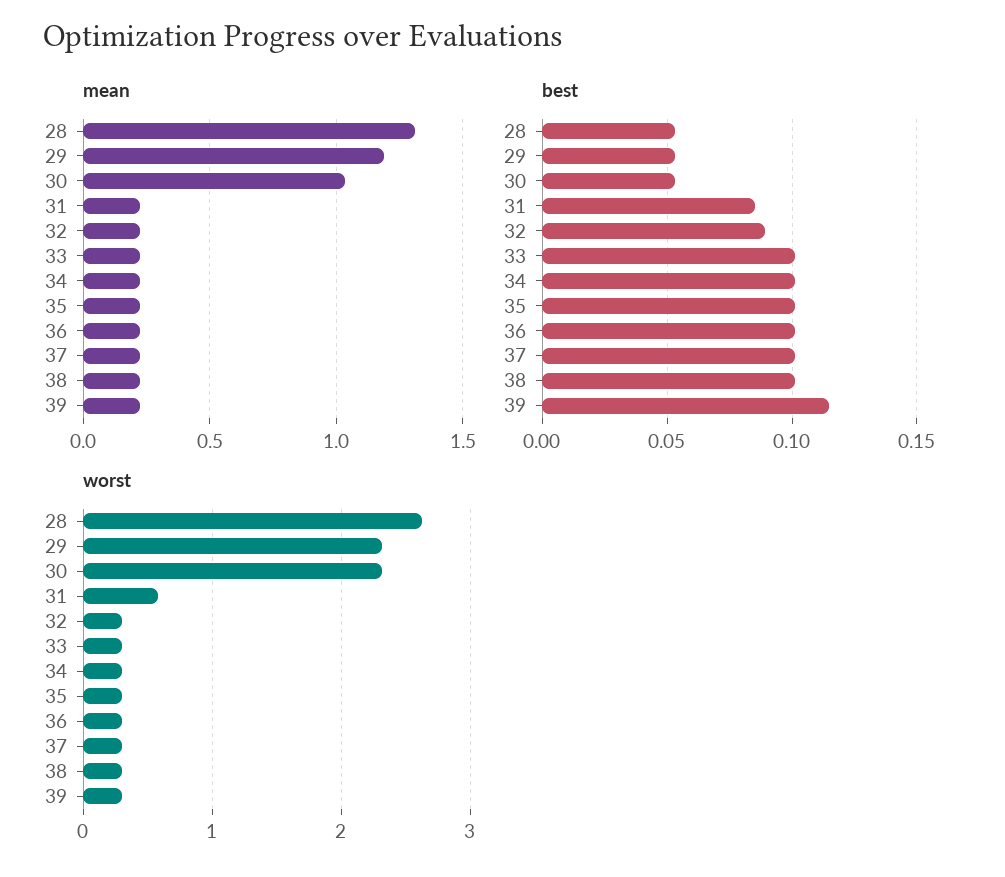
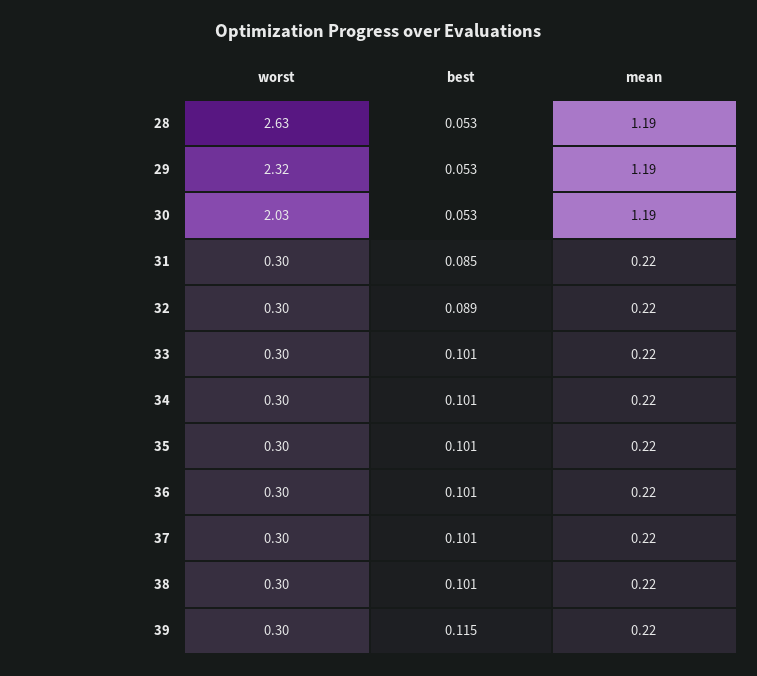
mean, 28: 1.3 -> 1.19
mean, 30: 1.05 -> 1.19
worst, 30: 2.3 -> 2.03
worst, 31: 0.6 -> 0.3

